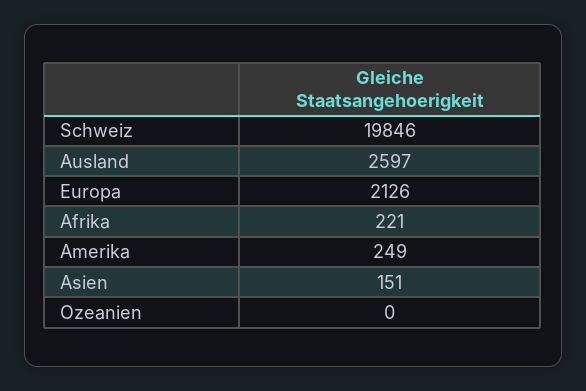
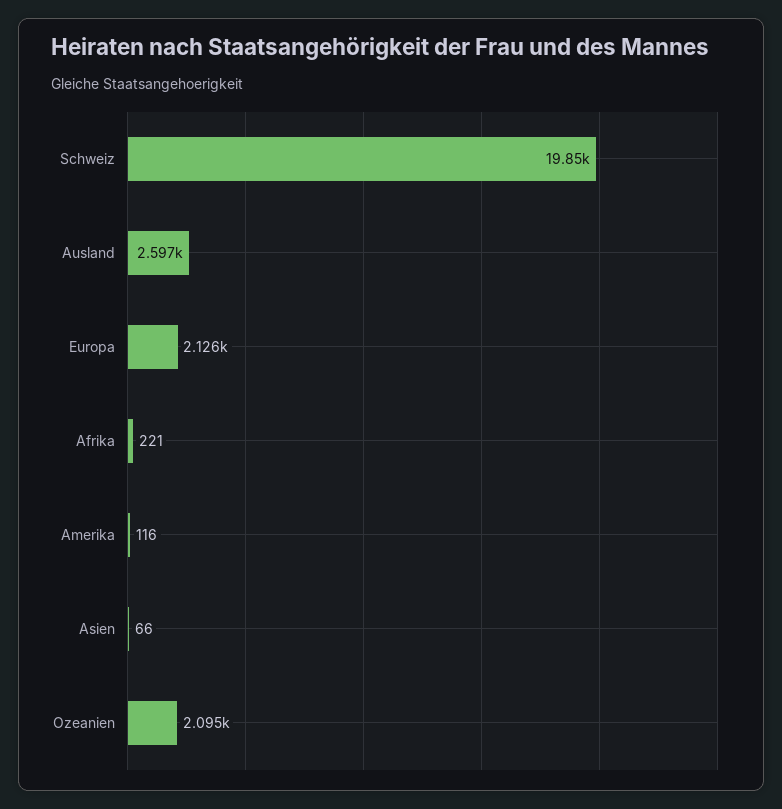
Amerika: 249 -> 116
Asien: 151 -> 66
Ozeanien: 0 -> 2095

